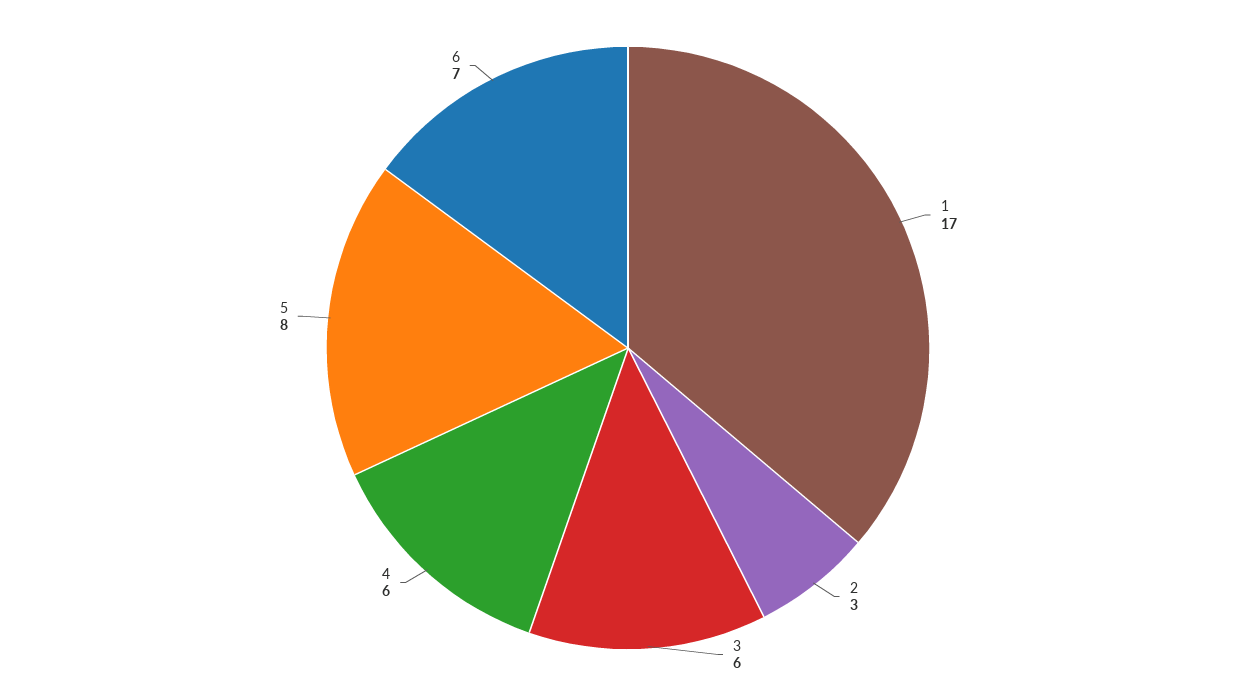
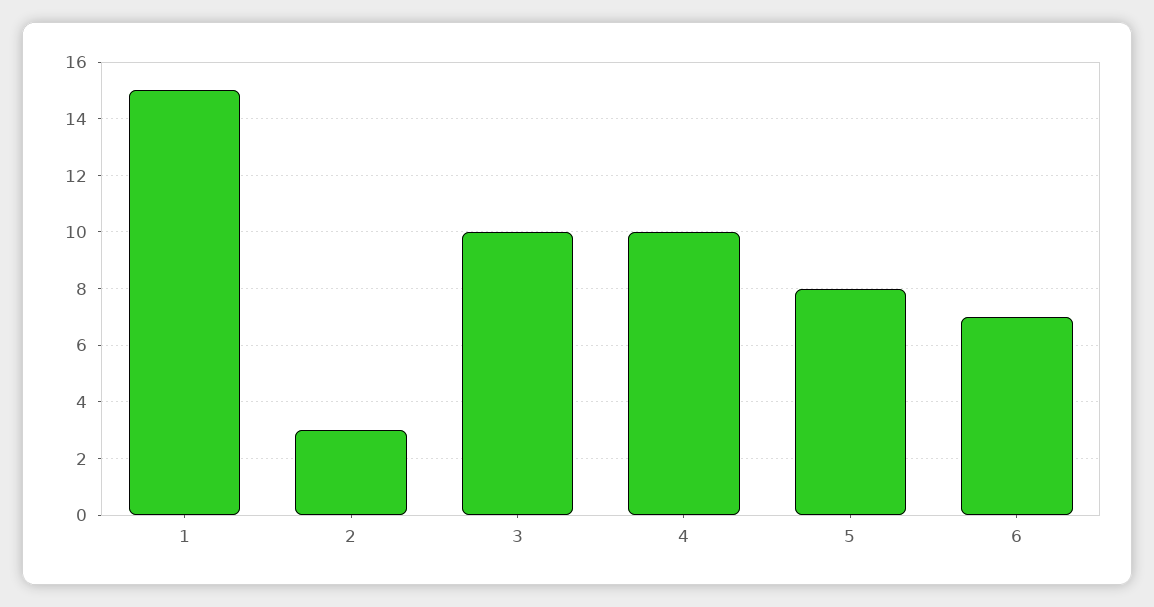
1: 17 -> 15
3: 6 -> 10
4: 6 -> 10

